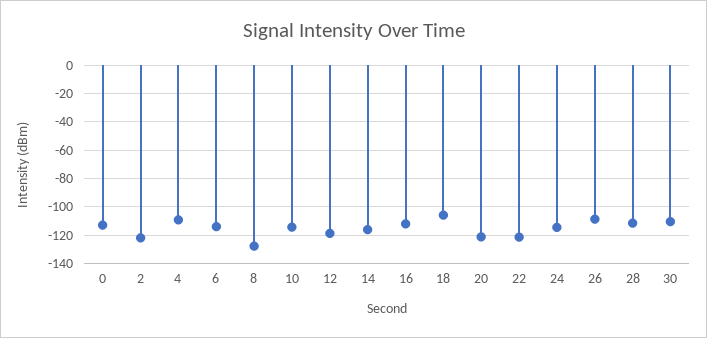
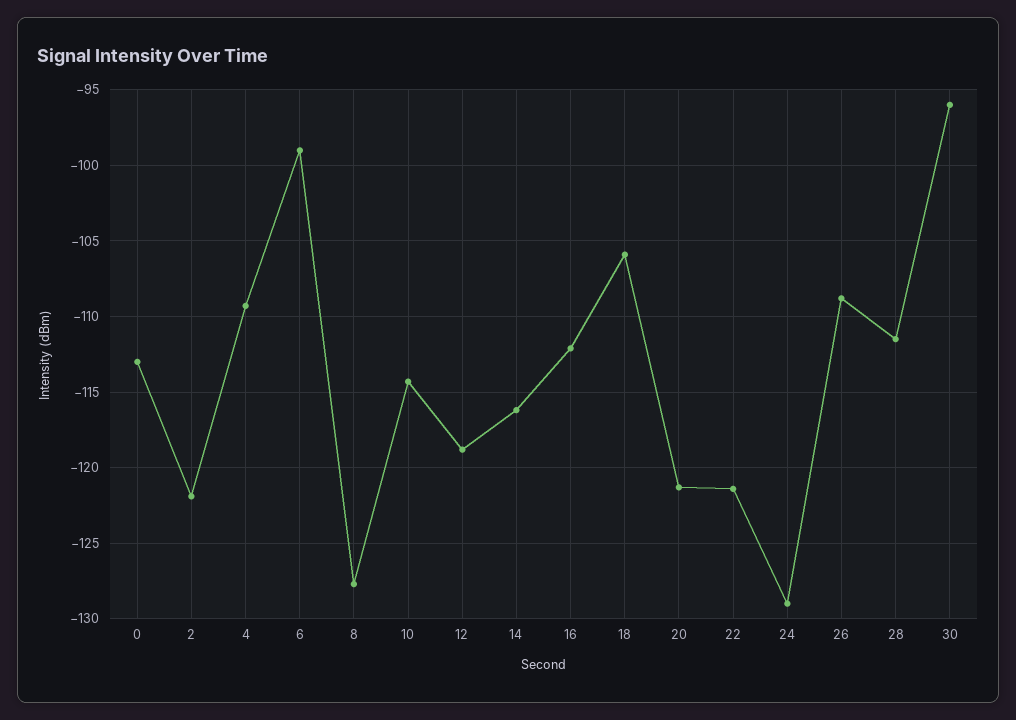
6: -115 -> -99
24: -115 -> -129
30: -110 -> -96

